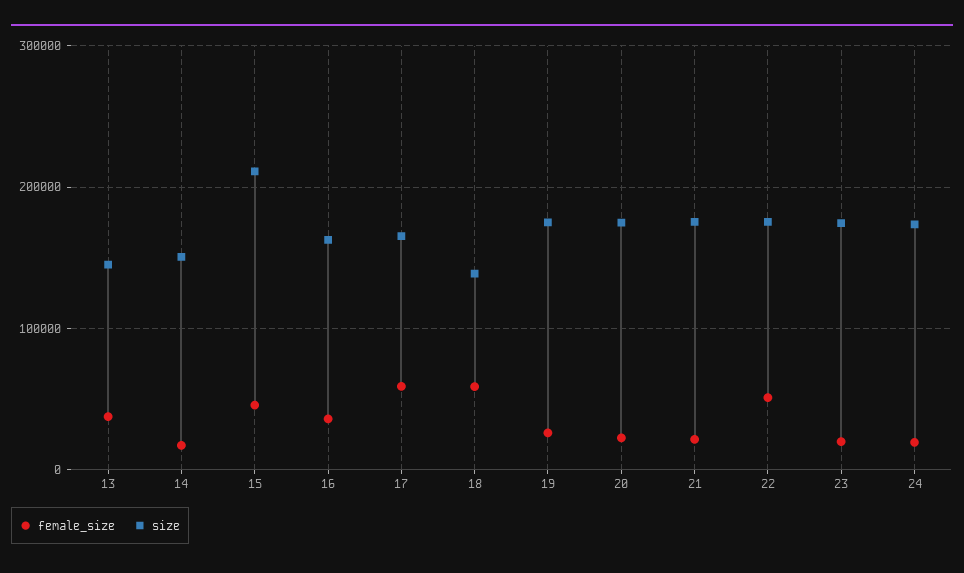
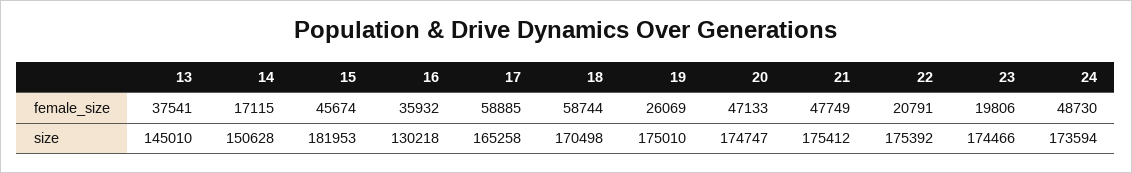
size, 15: 210000 -> 181953
size, 16: 160000 -> 130218
size, 18: 140000 -> 170498
female_size, 20: 20000 -> 47133
female_size, 21: 20000 -> 47749
female_size, 22: 50000 -> 20791
female_size, 24: 20000 -> 48730

